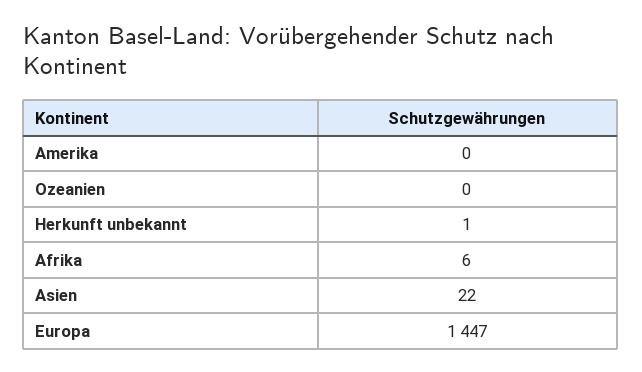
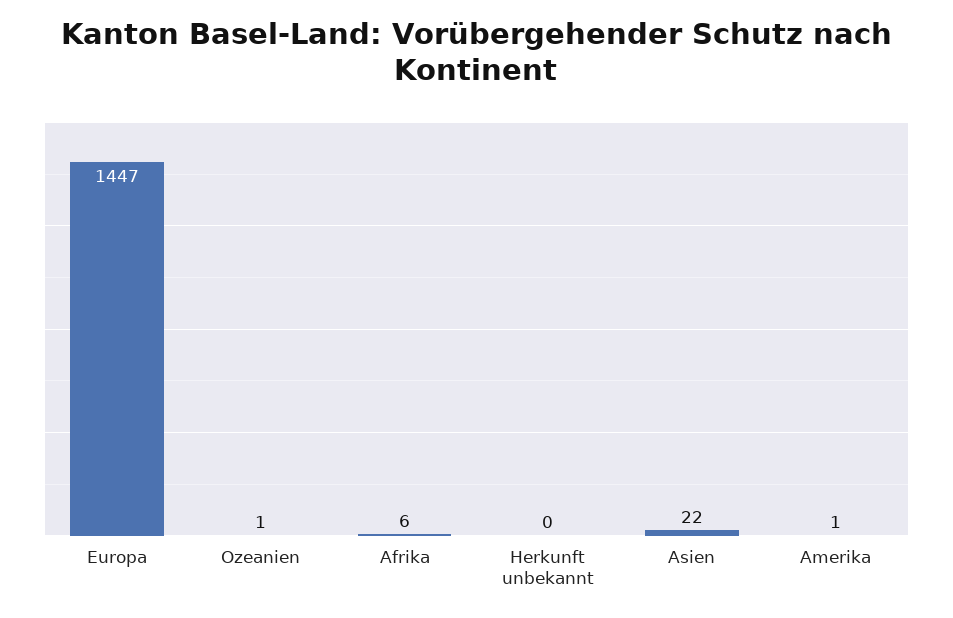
Amerika: 0 -> 1
Ozeanien: 0 -> 1
Herkunft unbekannt: 1 -> 0

